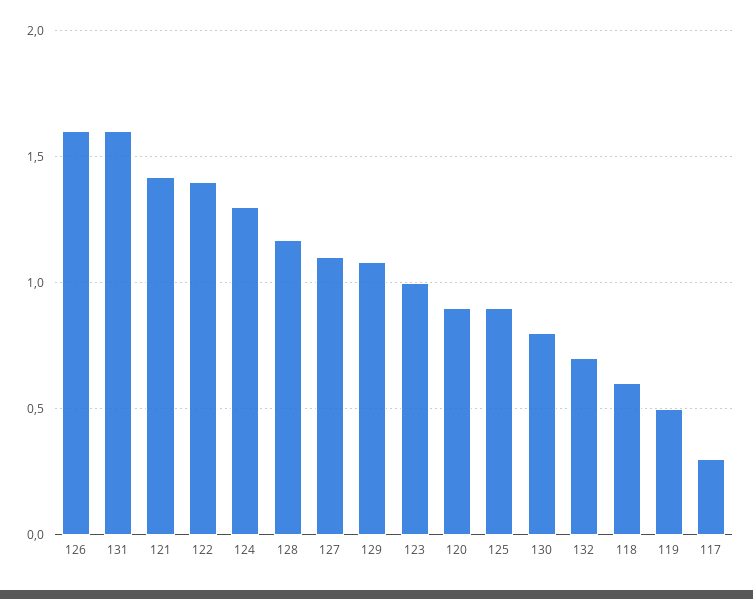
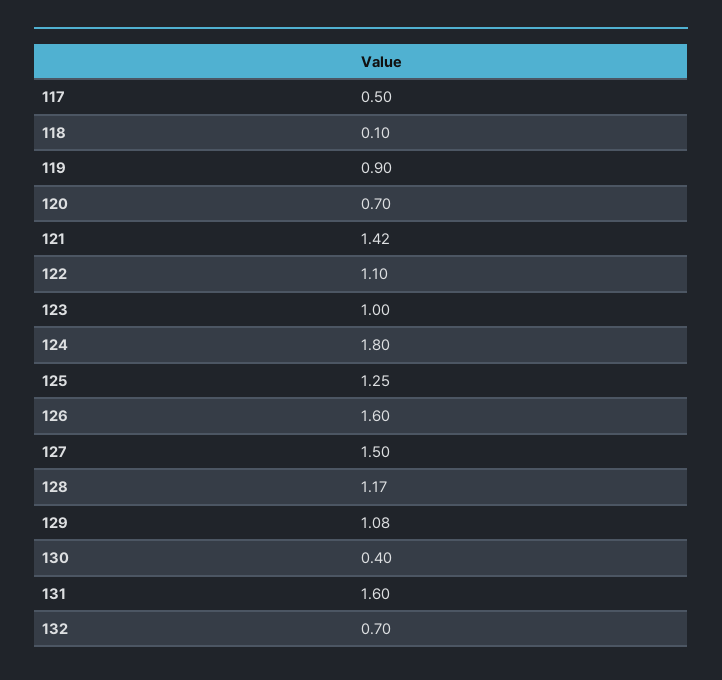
122: 1.4 -> 1.1
124: 1.3 -> 1.8
127: 1.1 -> 1.5
120: 0.9 -> 0.7
125: 0.9 -> 1.25
130: 0.8 -> 0.4
118: 0.6 -> 0.1
119: 0.5 -> 0.9
117: 0.3 -> 0.5

